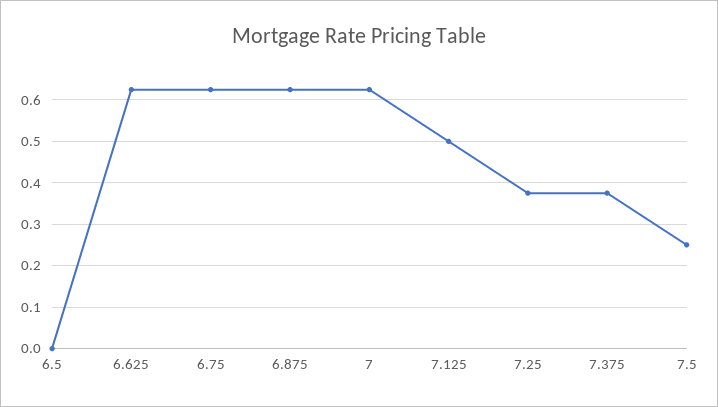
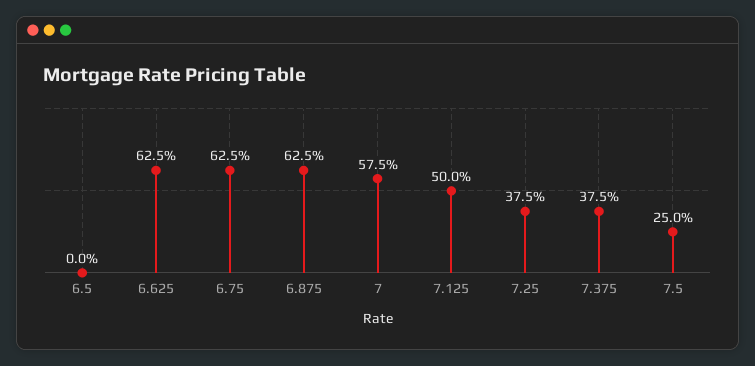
7: 0.62 -> 0.575

